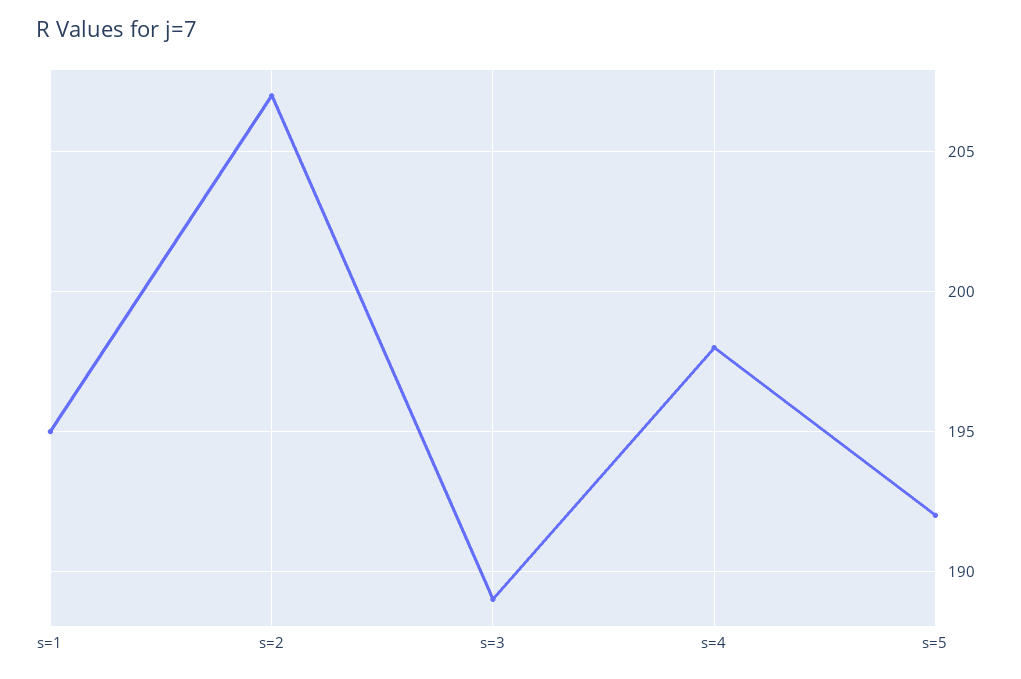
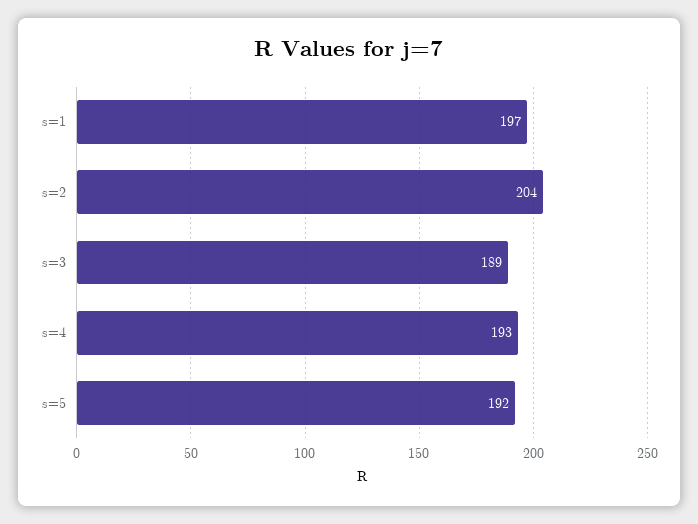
s=1: 195 -> 197
s=2: 207 -> 204
s=4: 198 -> 193

